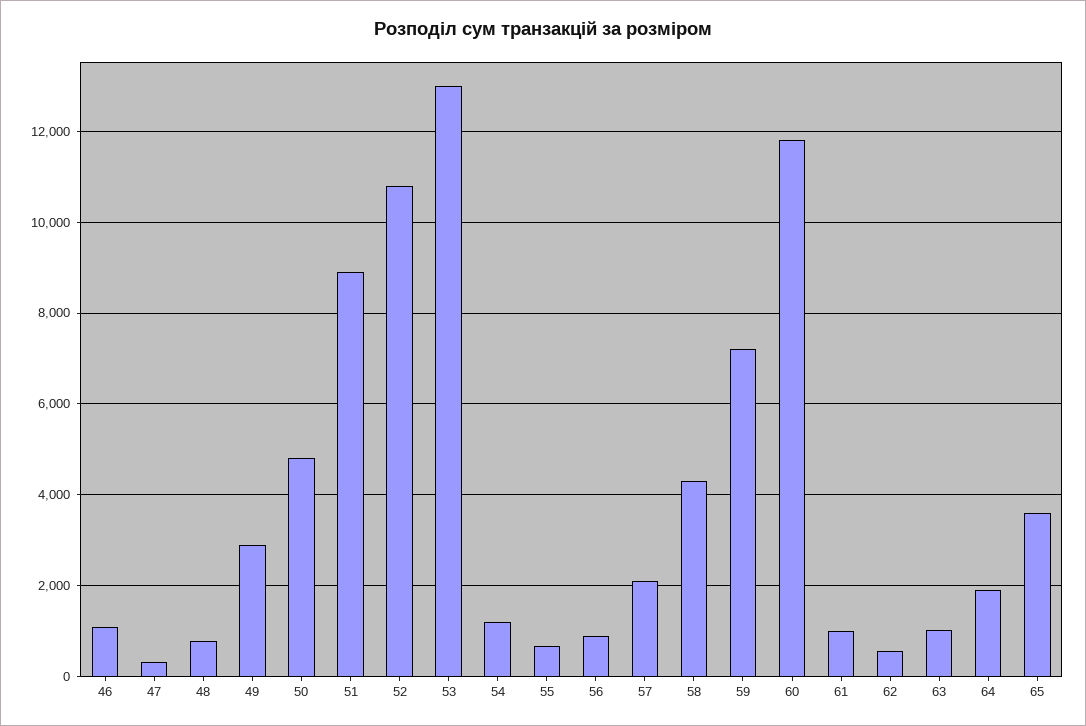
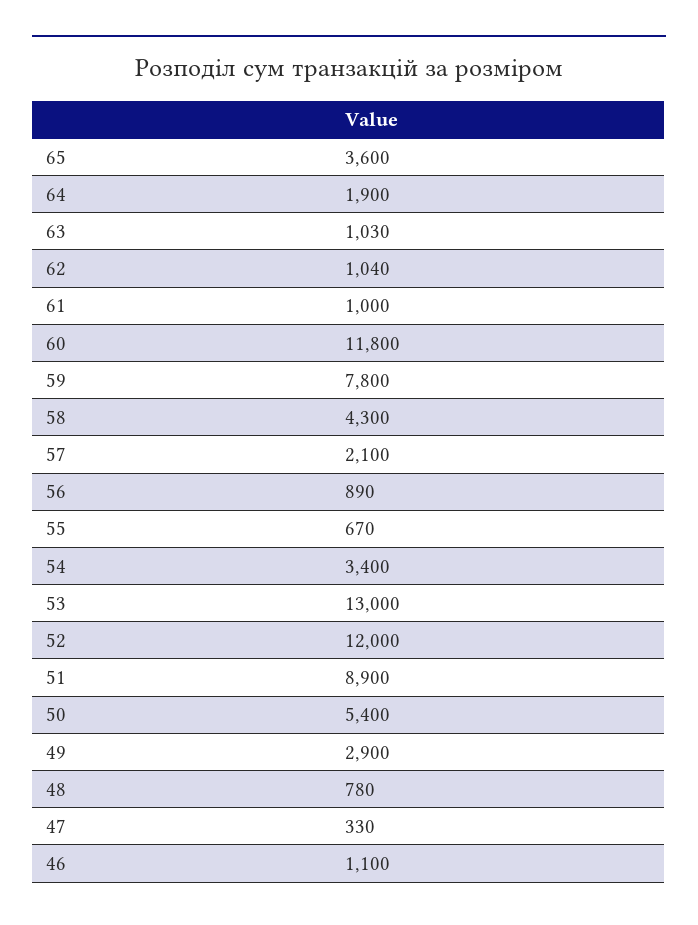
50: 4800 -> 5400
52: 10800 -> 12000
54: 1200 -> 3400
59: 7200 -> 7800
62: 600 -> 1040

